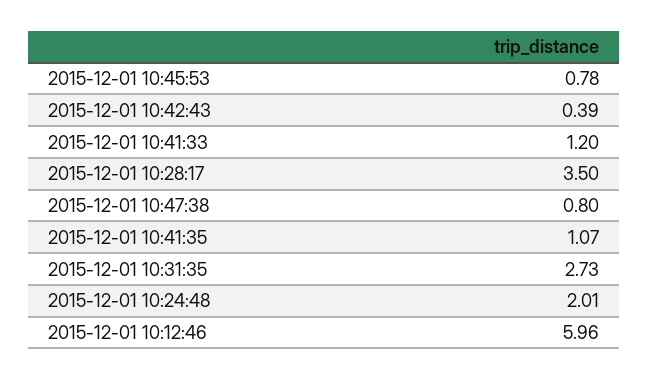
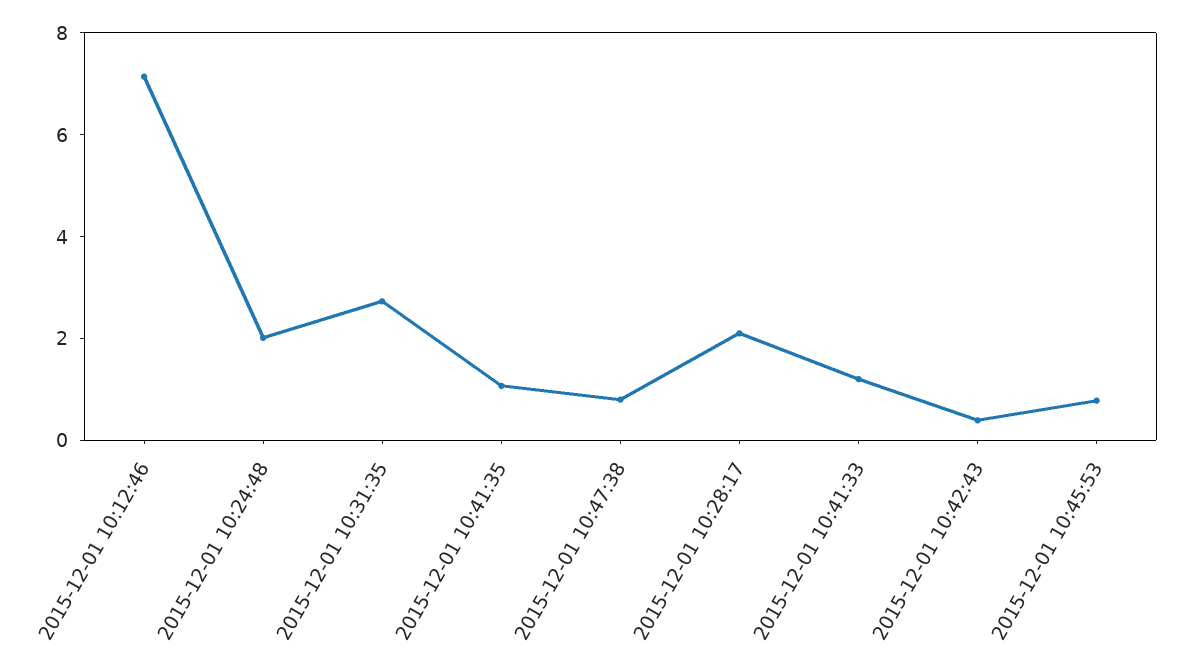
2015-12-01 10:28:17: 3.5 -> 2
2015-12-01 10:12:46: 5.96 -> 7

